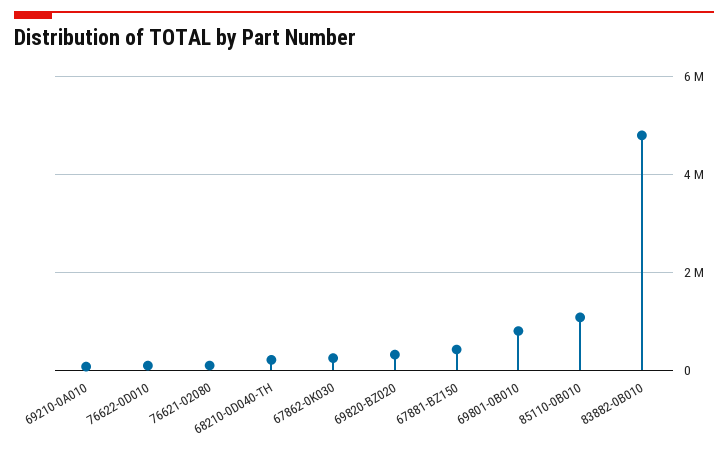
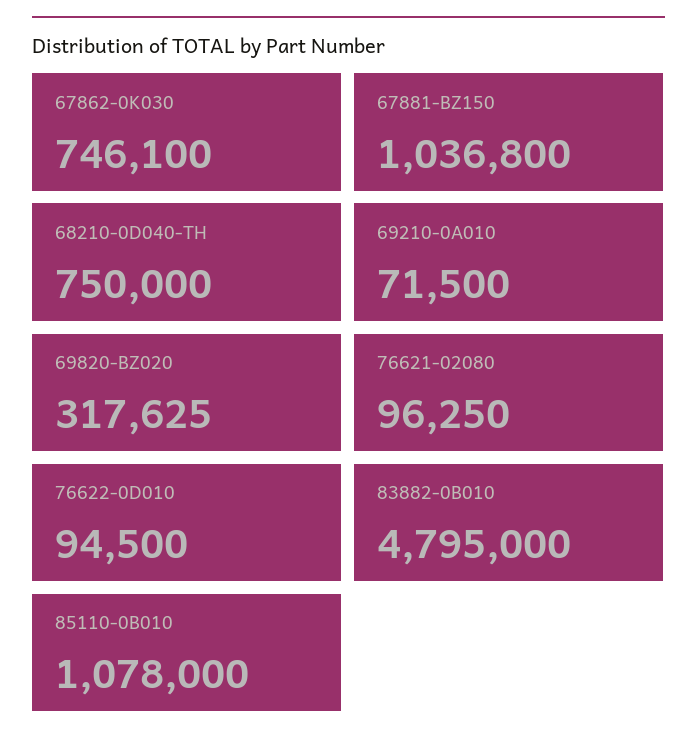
68210-0D040-TH: 200000 -> 750000
67862-0K030: 200000 -> 746100
67881-BZ150: 400000 -> 1036800
69801-0B010: 800000 -> none

